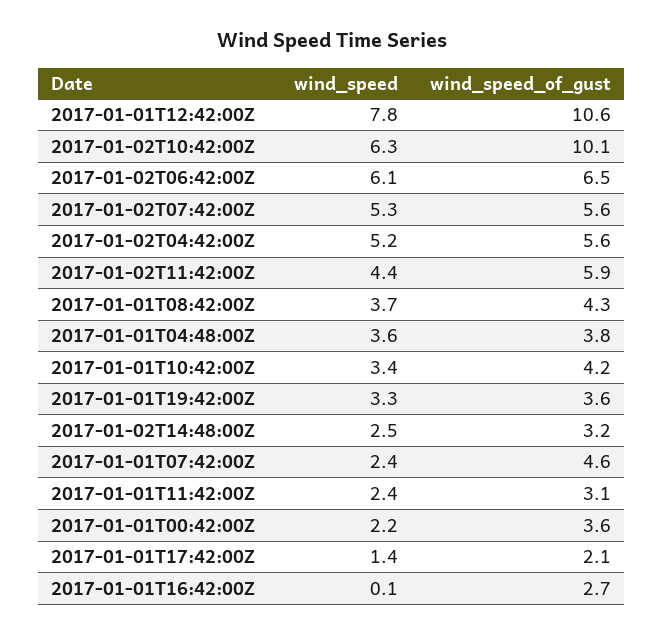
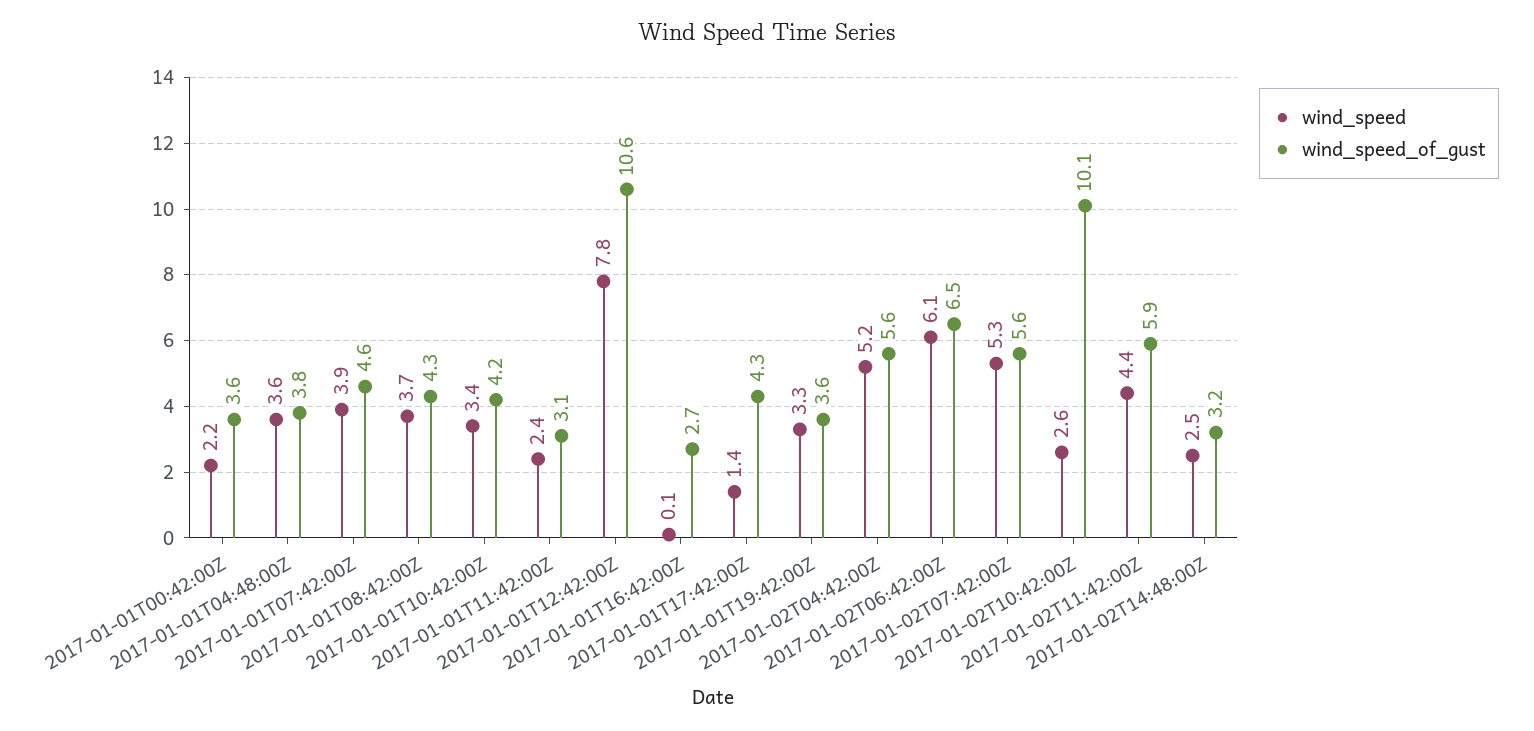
wind_speed, 2017-01-02T10:42:00Z: 6.3 -> 2.6
wind_speed, 2017-01-01T07:42:00Z: 2.4 -> 3.9
wind_speed_of_gust, 2017-01-01T17:42:00Z: 2.1 -> 4.3

